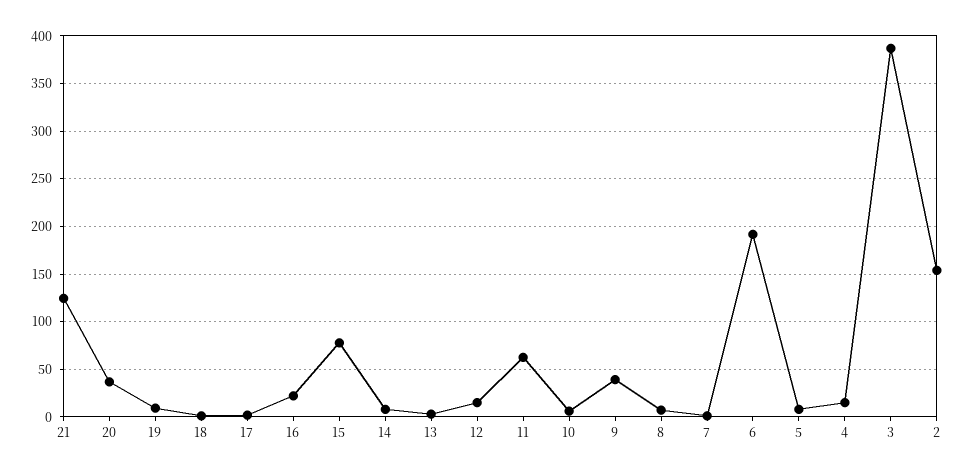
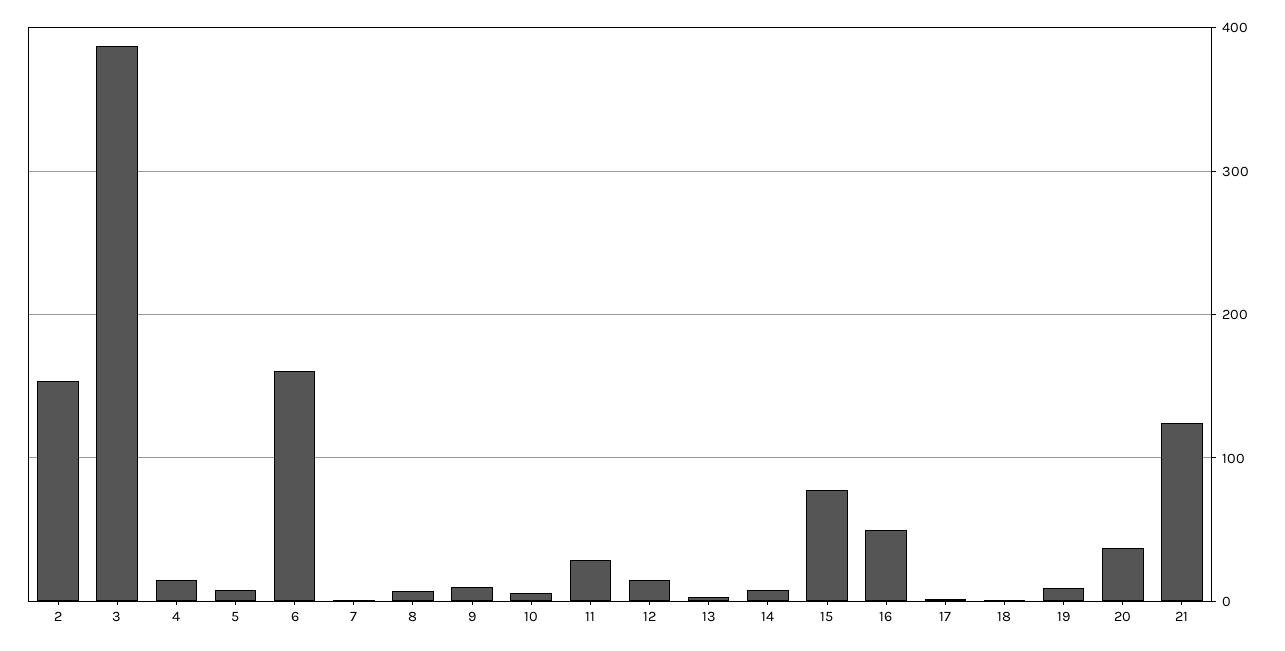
16: 20 -> 50
11: 60 -> 30
9: 40 -> 10
6: 190 -> 160

